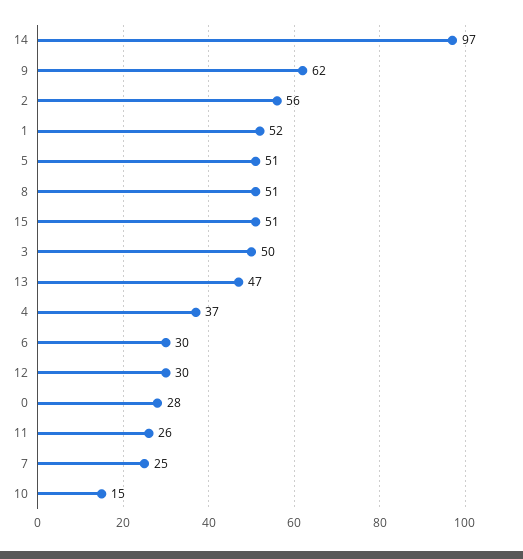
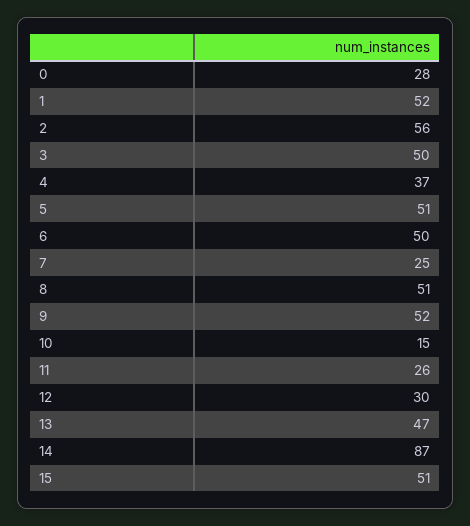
14: 97 -> 87
9: 62 -> 52
6: 30 -> 50

